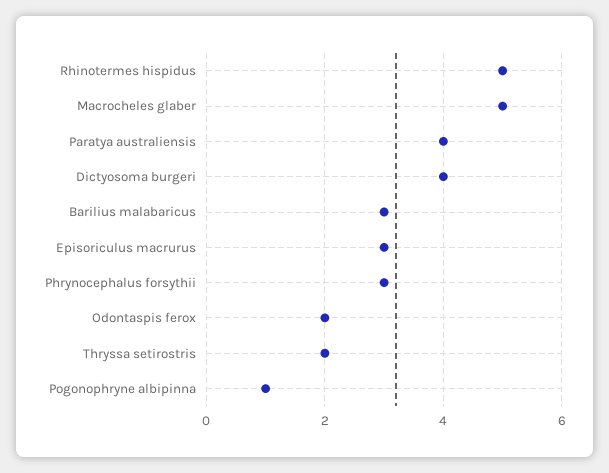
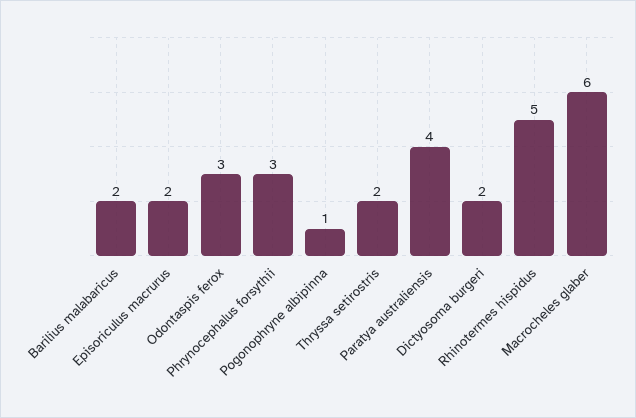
Macrocheles glaber: 5 -> 6
Dictyosoma burgeri: 4 -> 2
Barilius malabaricus: 3 -> 2
Episoriculus macrurus: 3 -> 2
Odontaspis ferox: 2 -> 3

